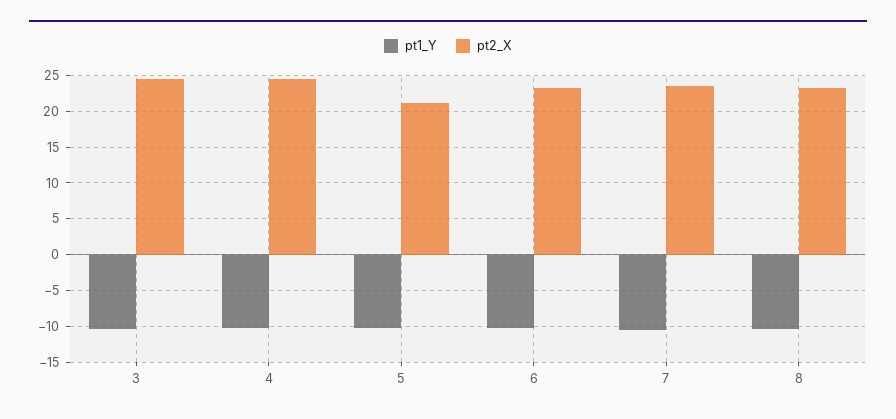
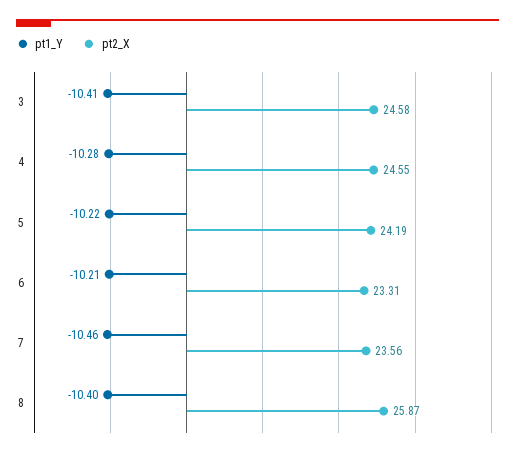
pt2_X, 5: 21 -> 24.19
pt2_X, 8: 23 -> 25.87

